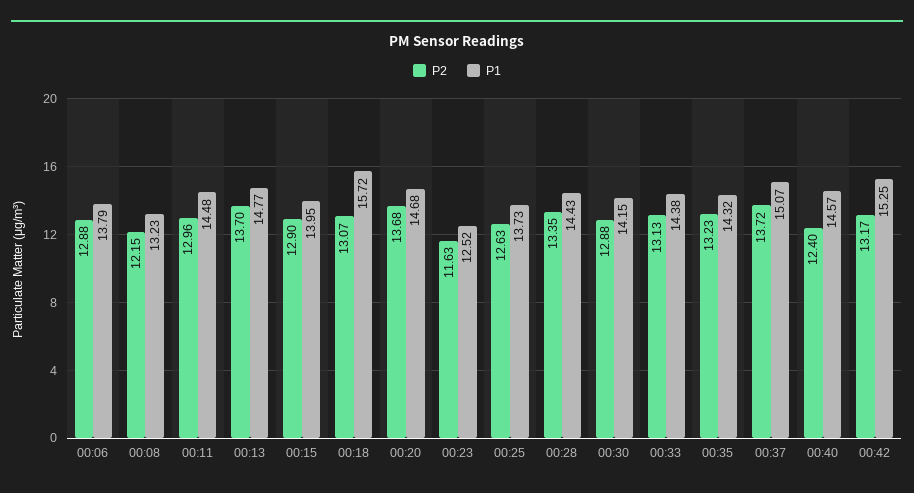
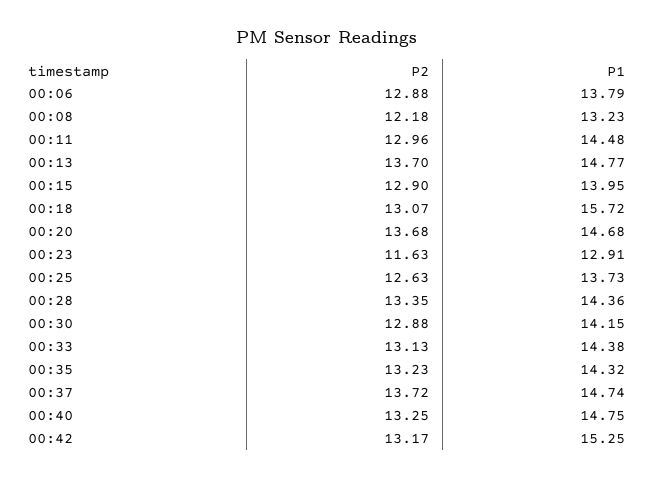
P2, 00:08: 12.15 -> 12.18
P1, 00:23: 12.52 -> 12.91
P1, 00:28: 14.43 -> 14.36
P1, 00:37: 15.07 -> 14.74
P2, 00:40: 12.4 -> 13.25
P1, 00:40: 14.57 -> 14.75

